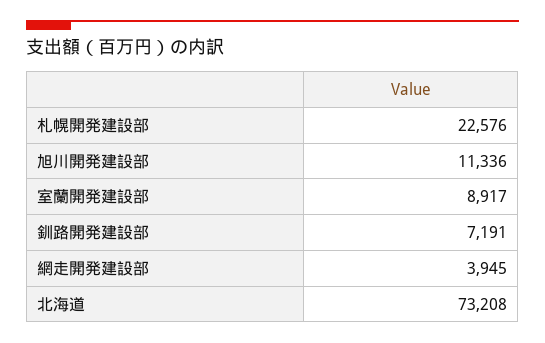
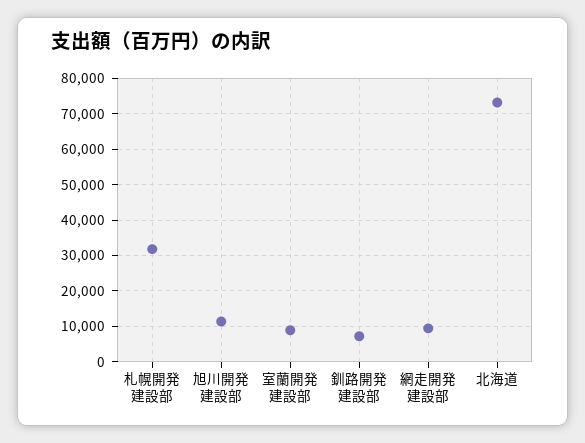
札幌開発建設部: 22576 -> 32000
網走開発建設部: 3945 -> 10000

